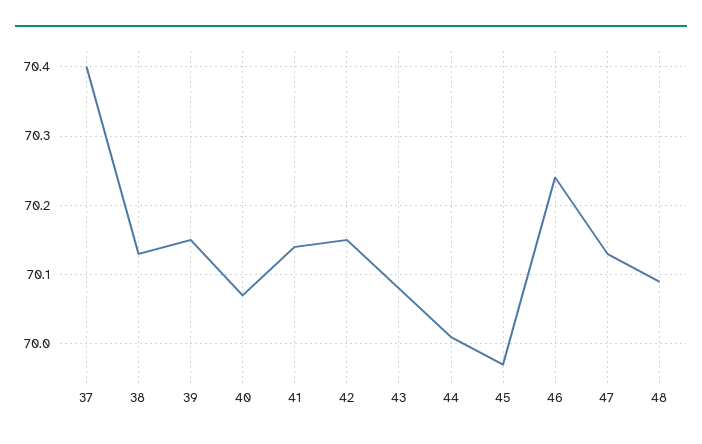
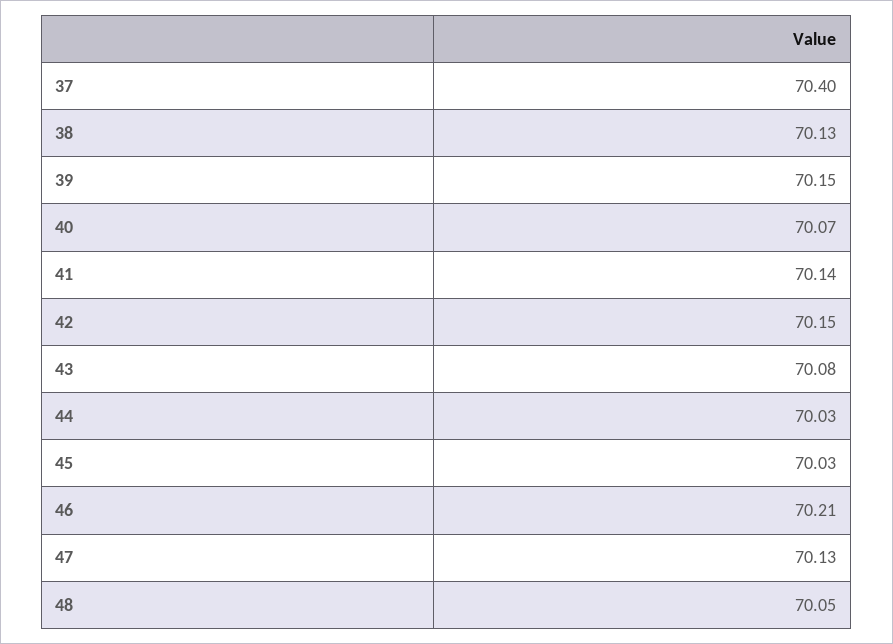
44: 70.01 -> 70.03
45: 69.97 -> 70.03
46: 70.24 -> 70.21
48: 70.09 -> 70.05

